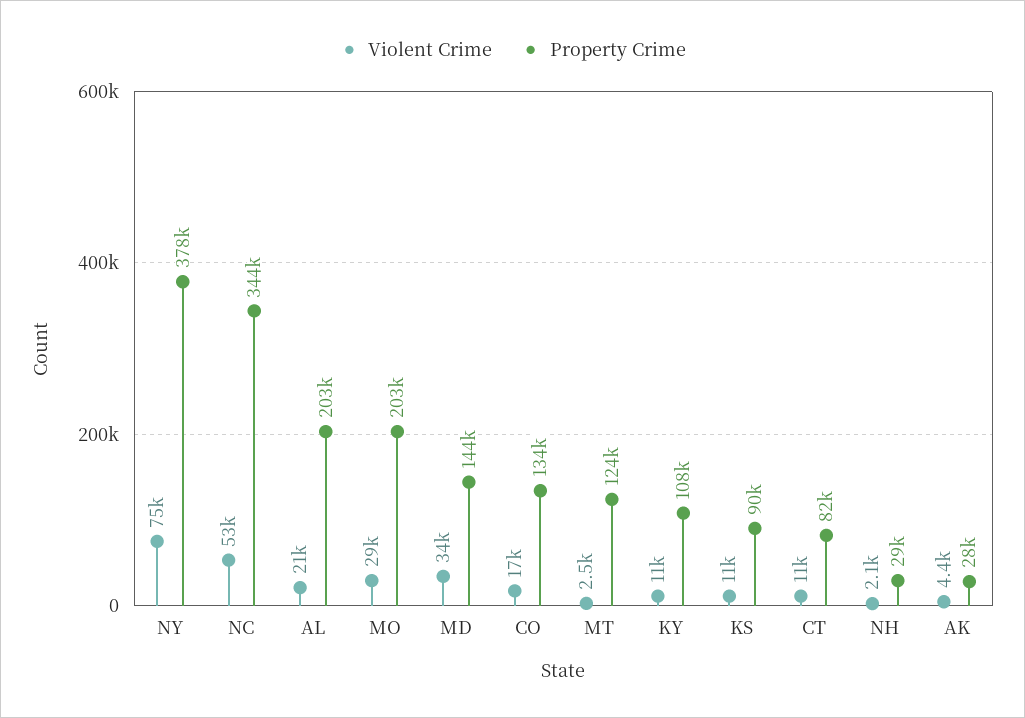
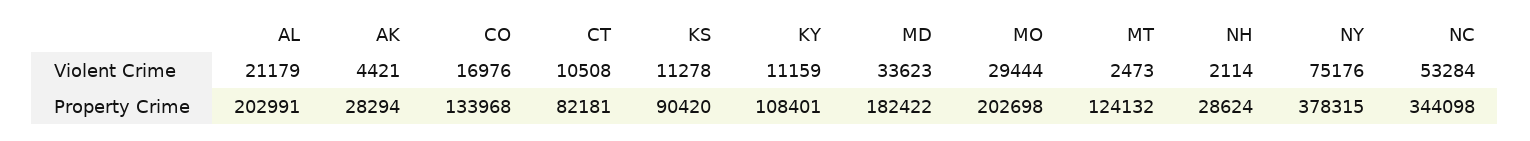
Property Crime, MD: 144000 -> 182422

